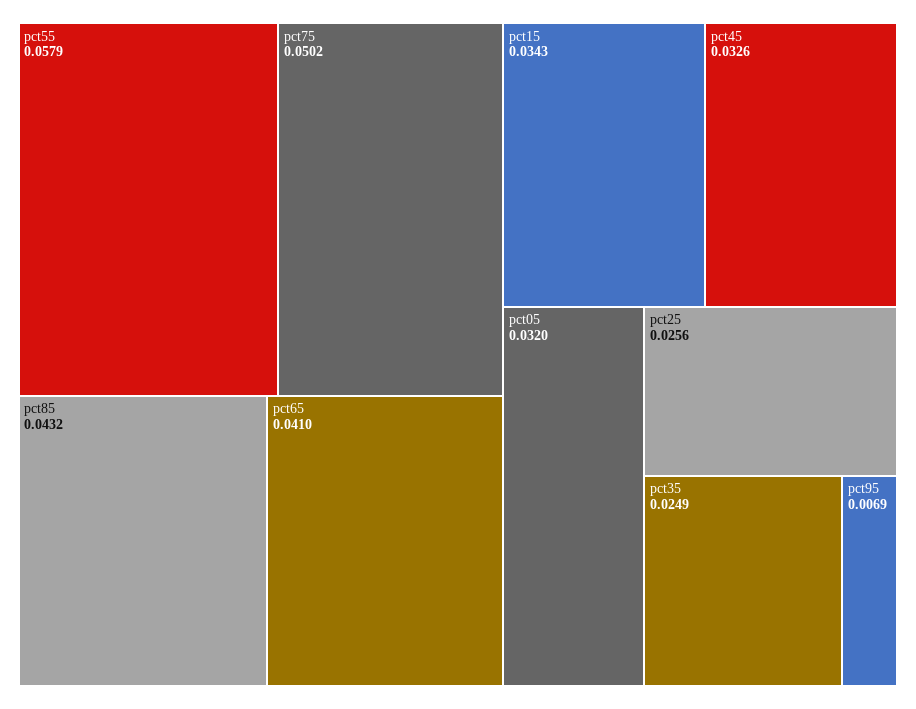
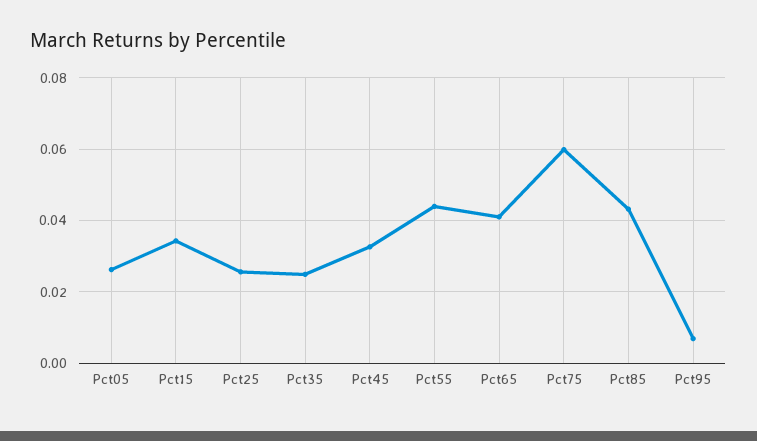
pct55: 0.0579 -> 0.044
pct75: 0.0502 -> 0.06
pct05: 0.032 -> 0.026

